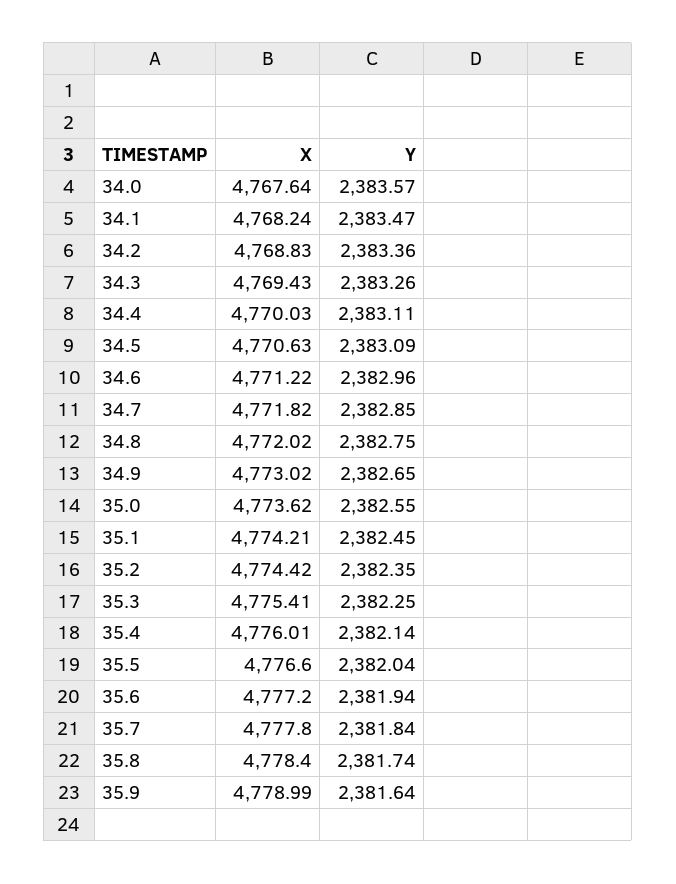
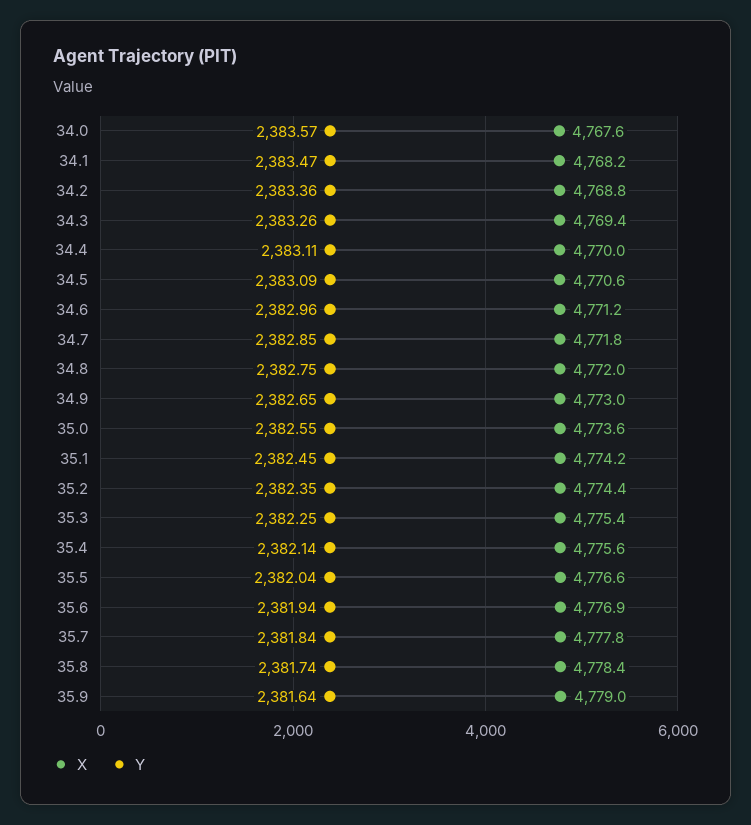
X, 35.4: 4776.01 -> 4775.6
X, 35.6: 4777.2 -> 4776.9

